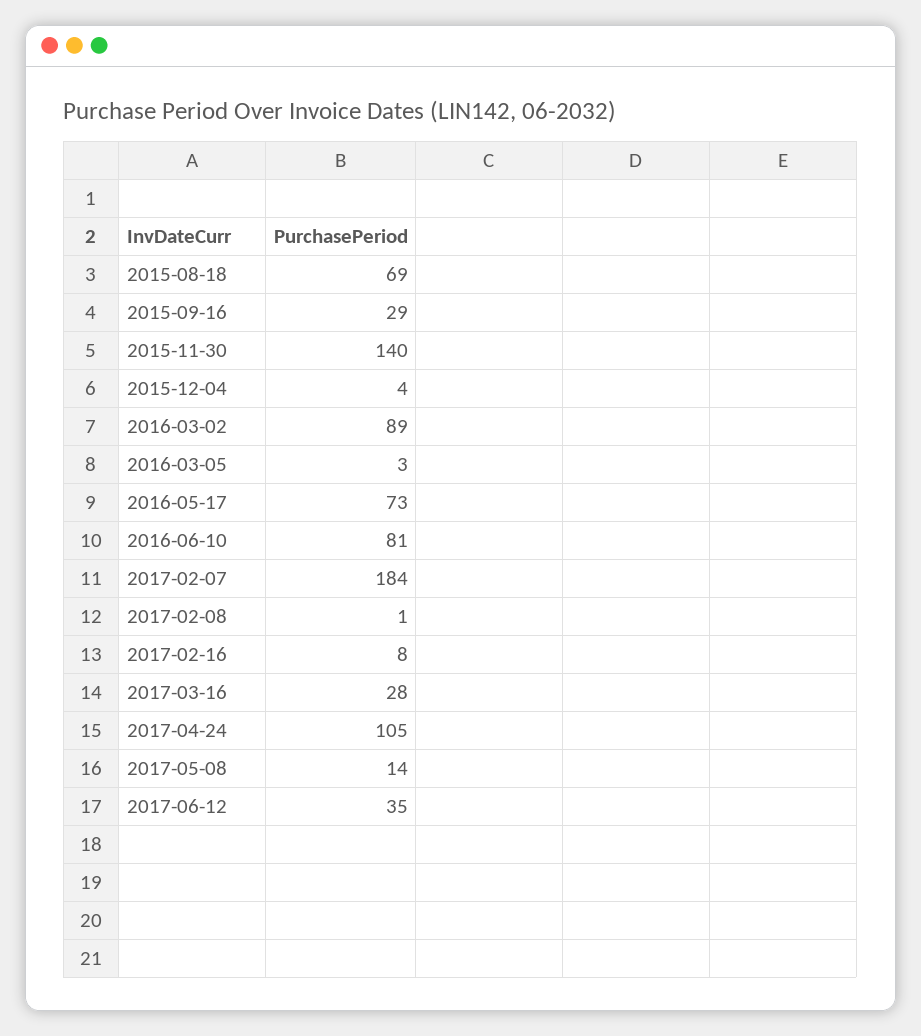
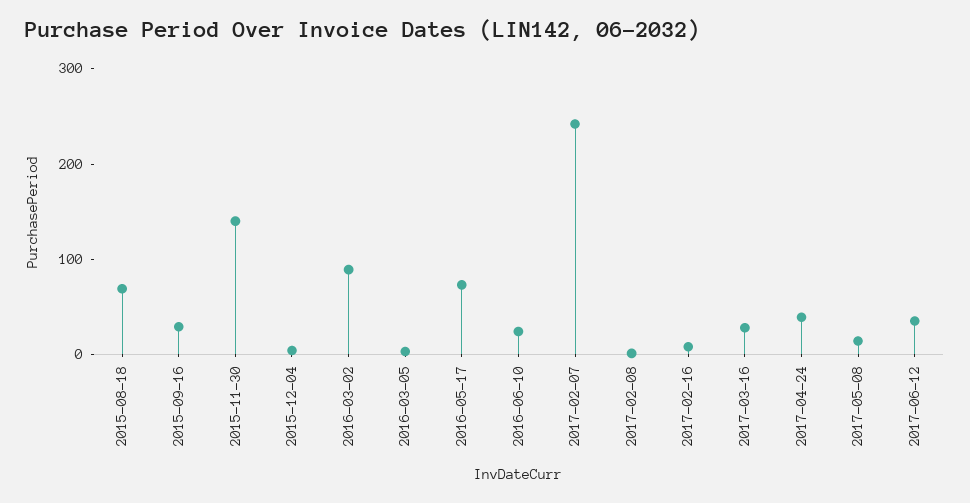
2016-06-10: 81 -> 20
2017-02-07: 184 -> 240
2017-04-24: 105 -> 40

